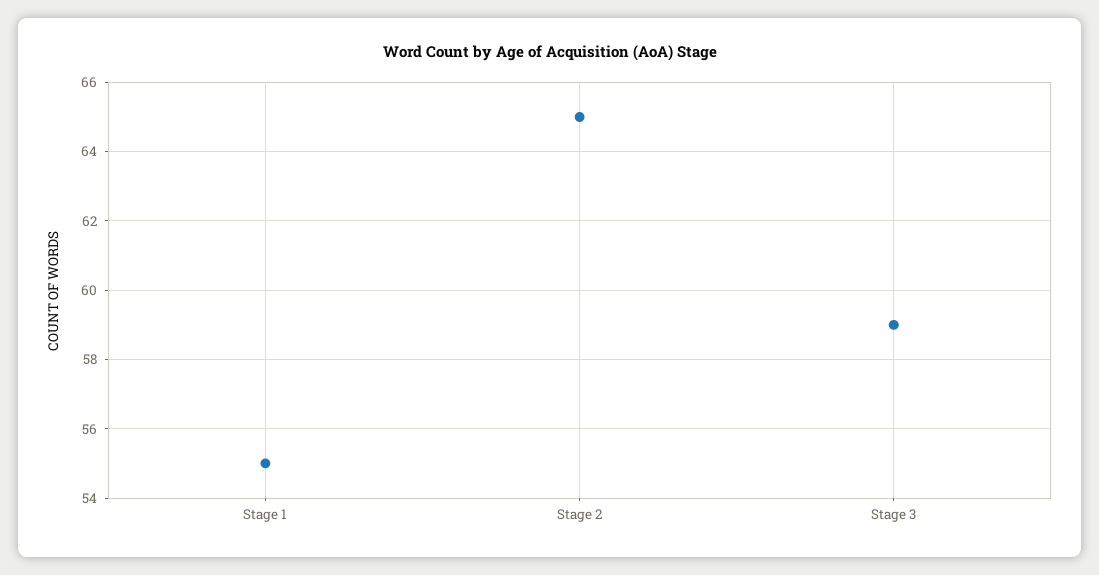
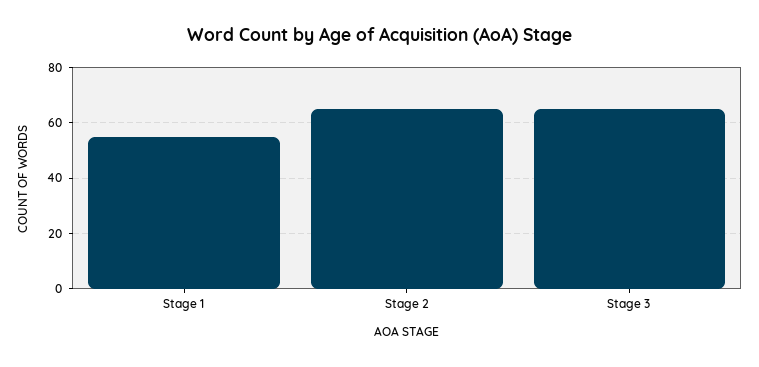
Stage 3: 59 -> 65

